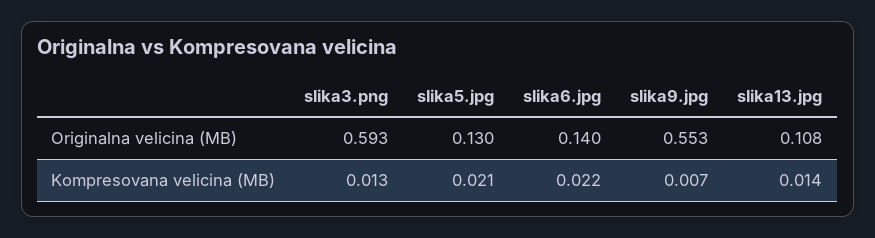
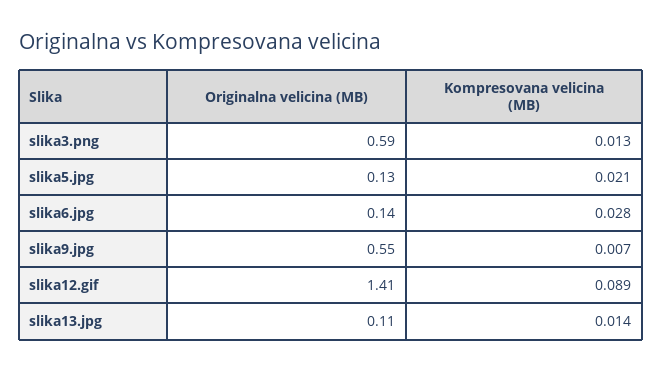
slika6.jpg, Kompresovana velicina (MB): 0.022 -> 0.028
slika12.gif, Originalna velicina (MB): none -> 1.41
slika12.gif, Kompresovana velicina (MB): none -> 0.089

